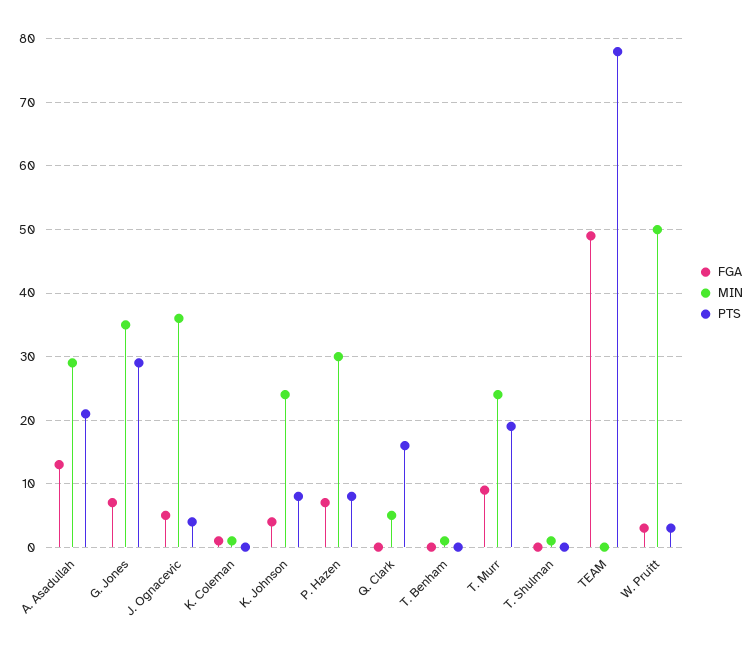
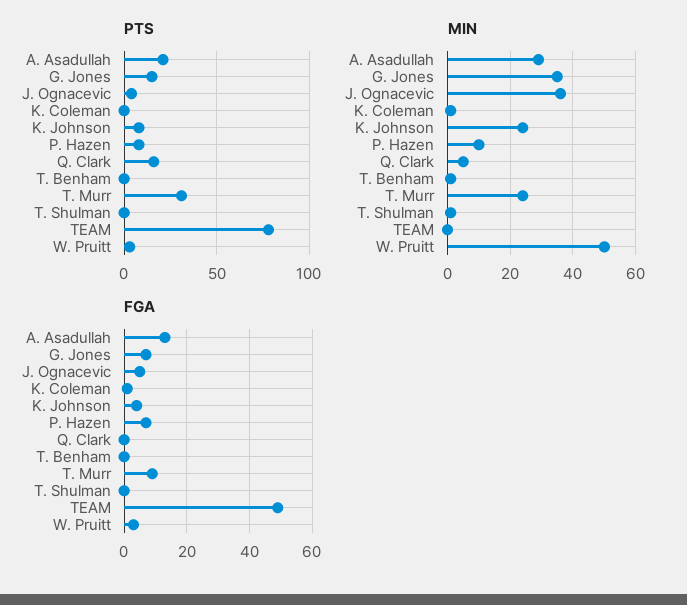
PTS, G. Jones: 29 -> 15
MIN, P. Hazen: 30 -> 10
PTS, T. Murr: 19 -> 30

